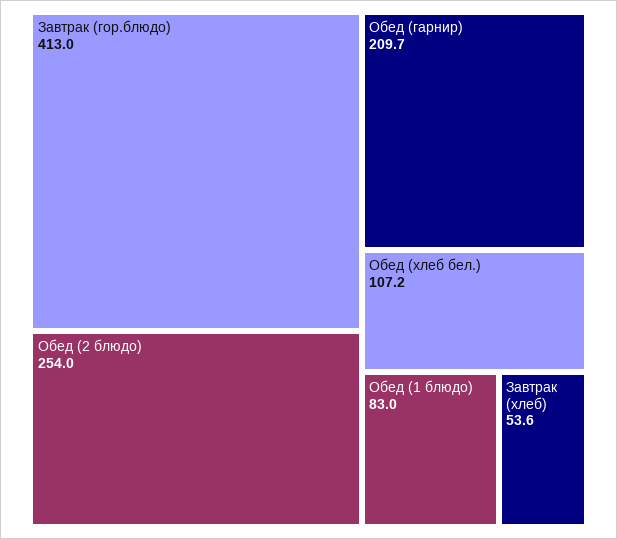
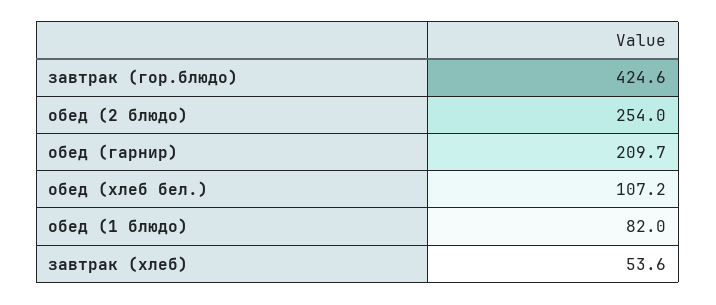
Завтрак (гор.блюдо): 413 -> 424.6
Обед (1 блюдо): 83 -> 82

